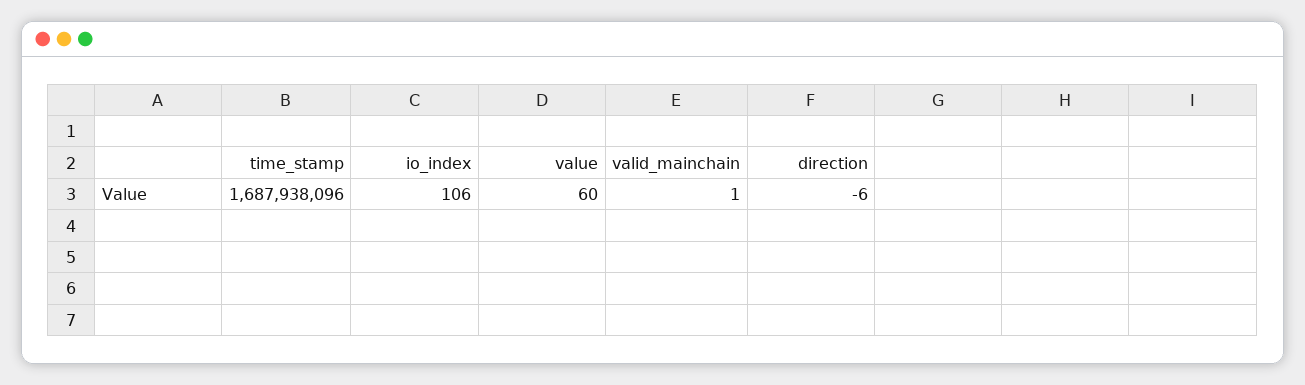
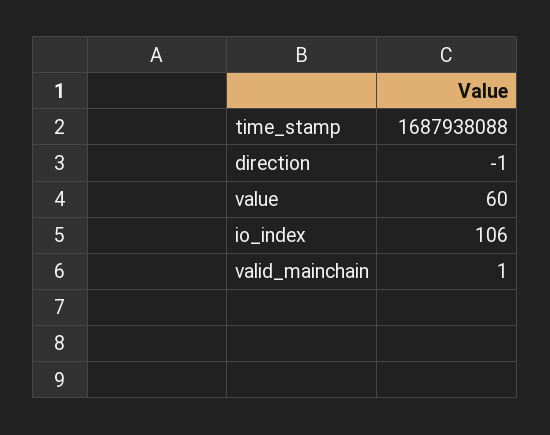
time_stamp: 1687938096 -> 1687938088
direction: -6 -> -1

